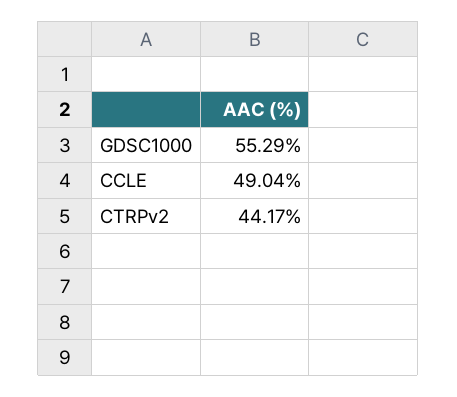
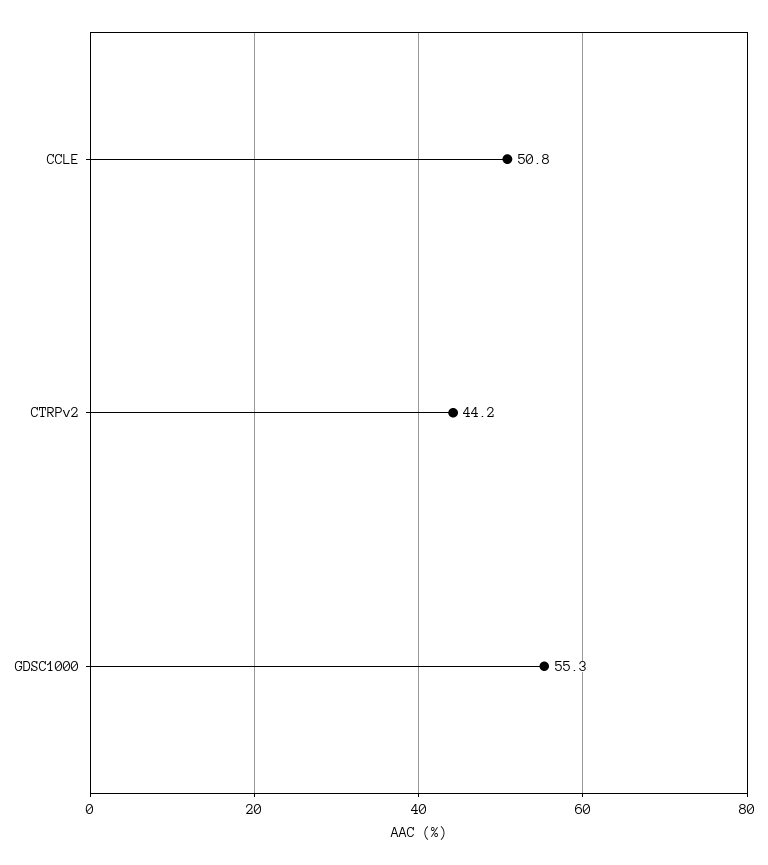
CCLE: 49.04 -> 50.8

